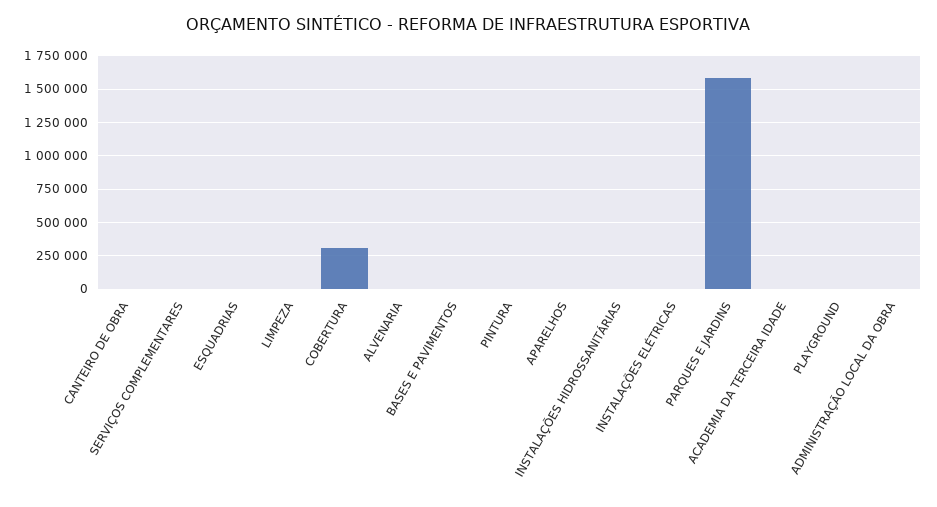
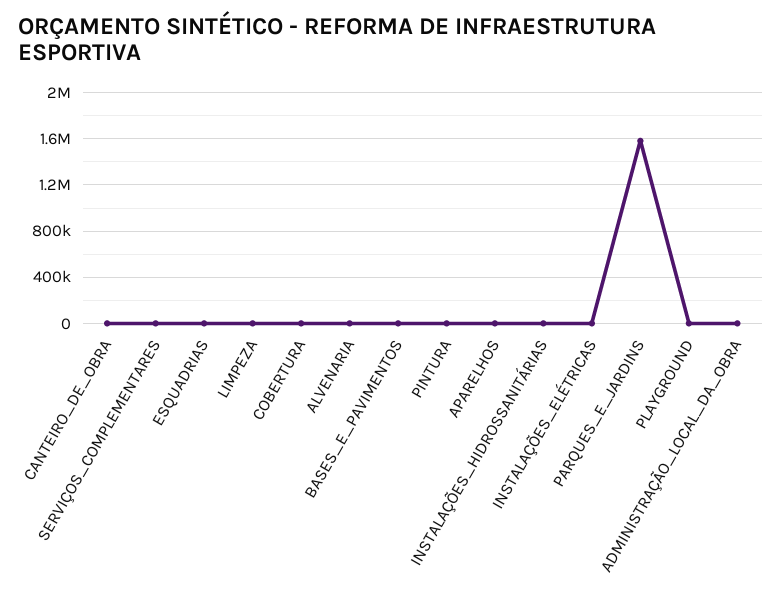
COBERTURA: 300000 -> 0
ACADEMIA DA TERCEIRA IDADE: 0 -> none

